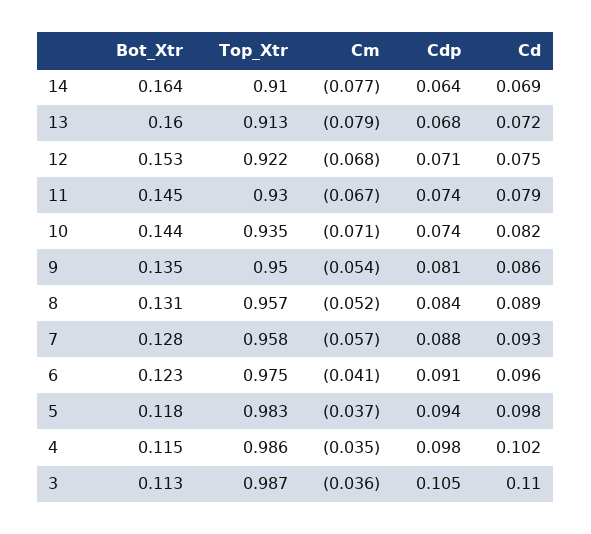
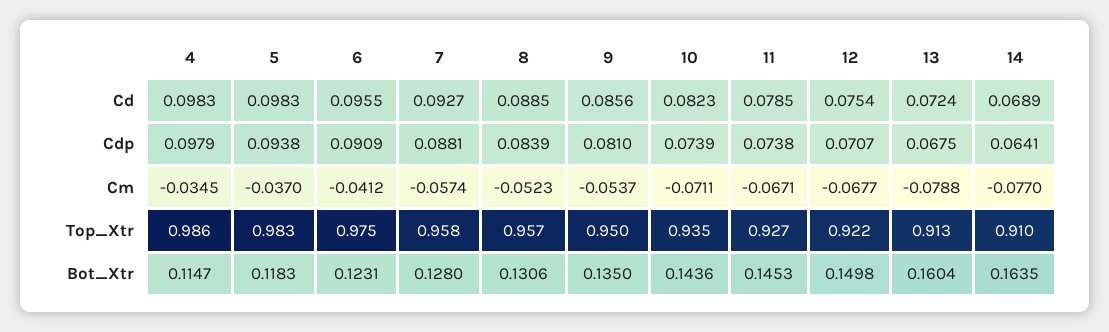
Bot_Xtr, 12: 0.153 -> 0.1498
Top_Xtr, 11: 0.93 -> 0.927
Cd, 4: 0.102 -> 0.0983
Bot_Xtr, 3: 0.113 -> none
Top_Xtr, 3: 0.987 -> none
Cm, 3: -0.036 -> none
Cdp, 3: 0.105 -> none
Cd, 3: 0.11 -> none

